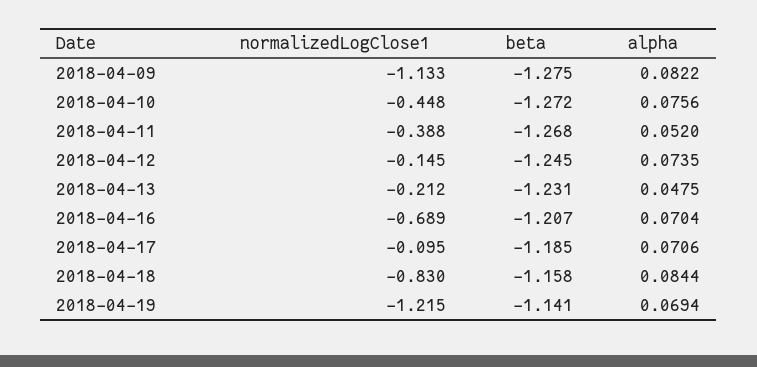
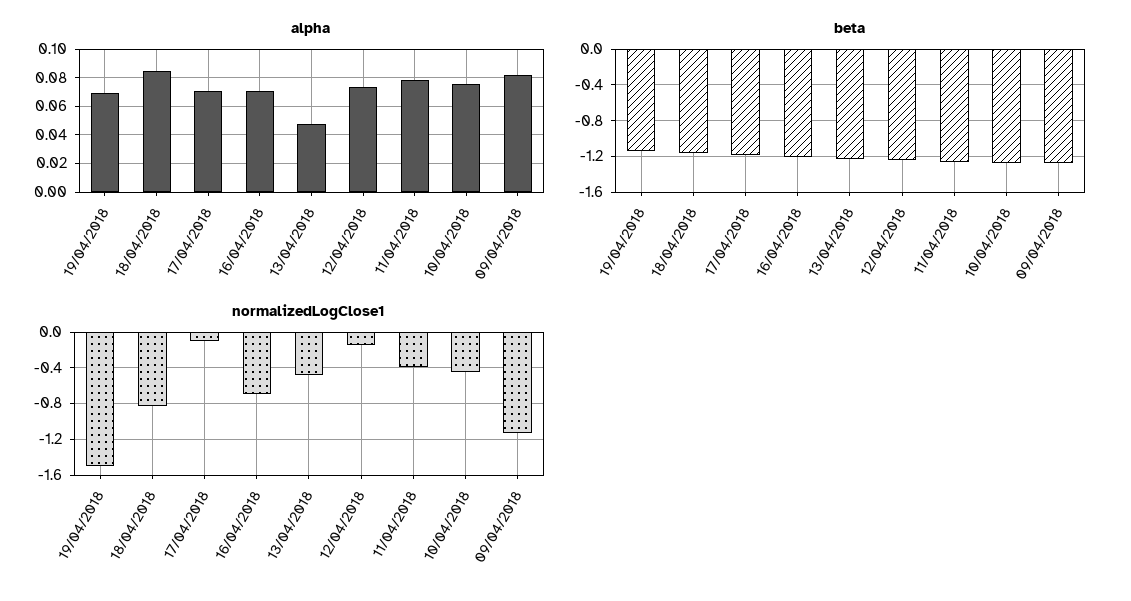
alpha, 2018-04-11: 0.052 -> 0.08
normalizedLogClose1, 2018-04-13: -0.212 -> -0.5
normalizedLogClose1, 2018-04-19: -1.215 -> -1.5

